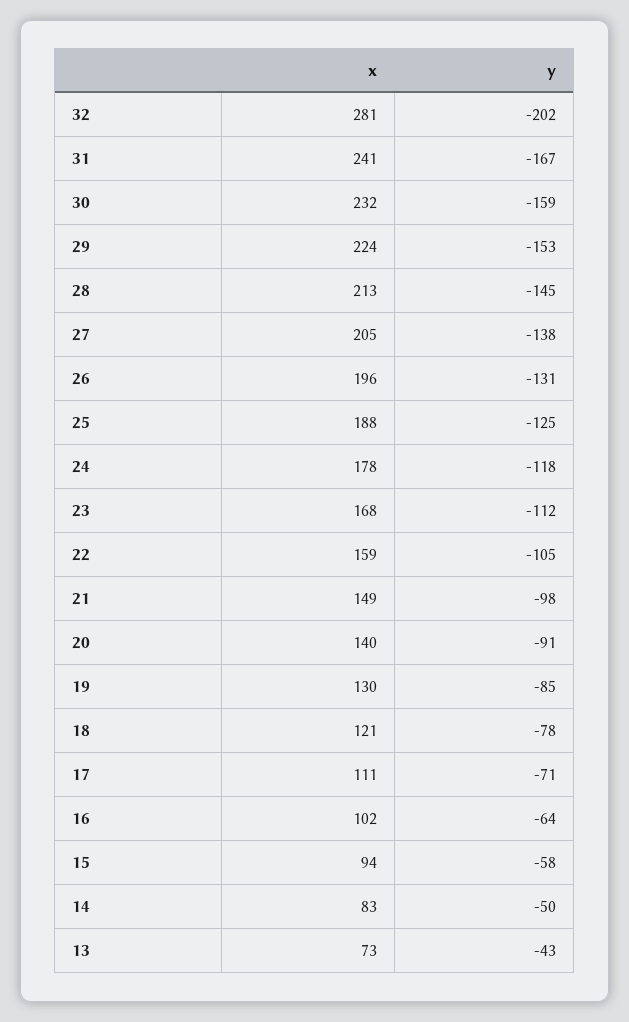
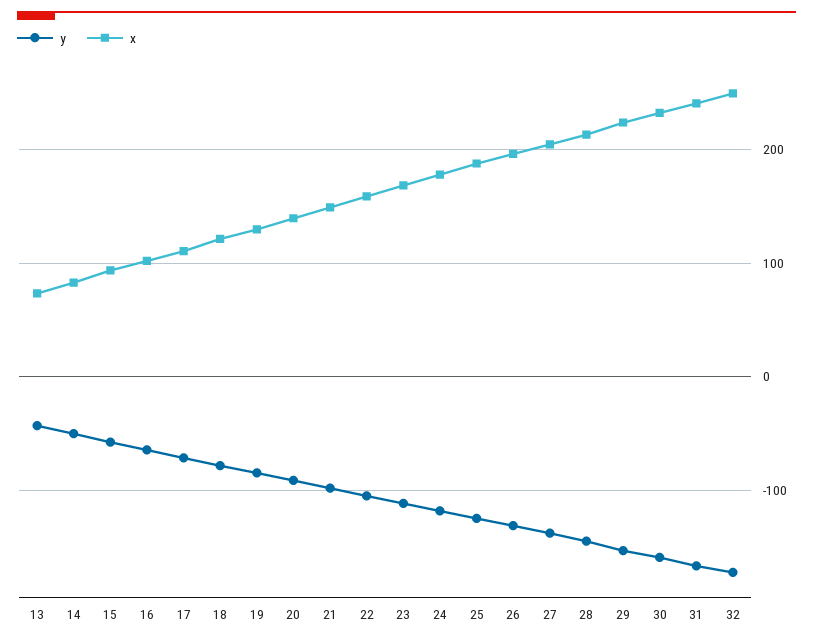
x, 32: 281 -> 250
y, 32: -202 -> -170

